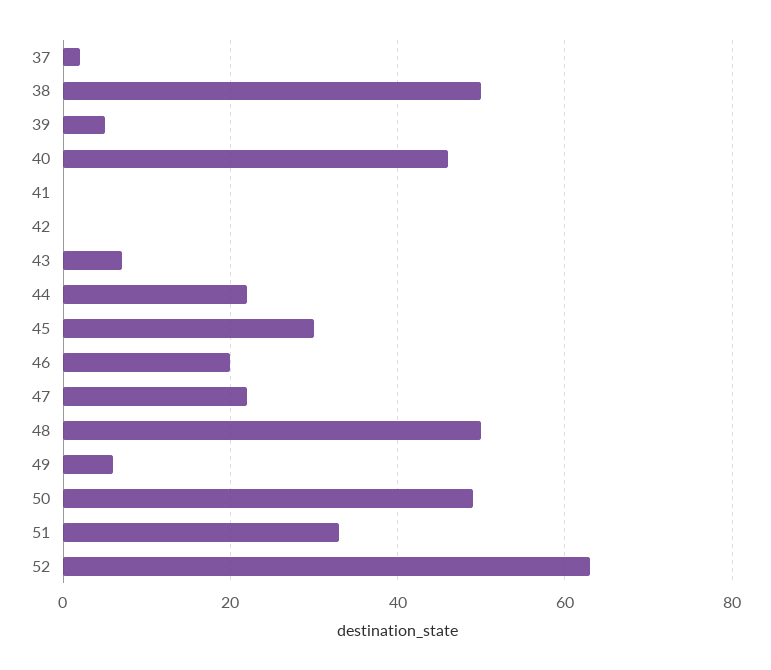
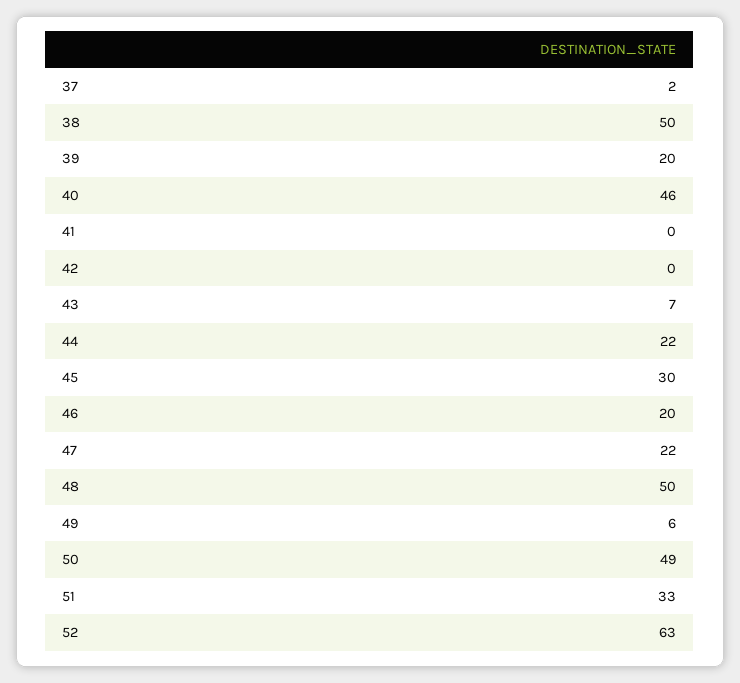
39: 5 -> 20

